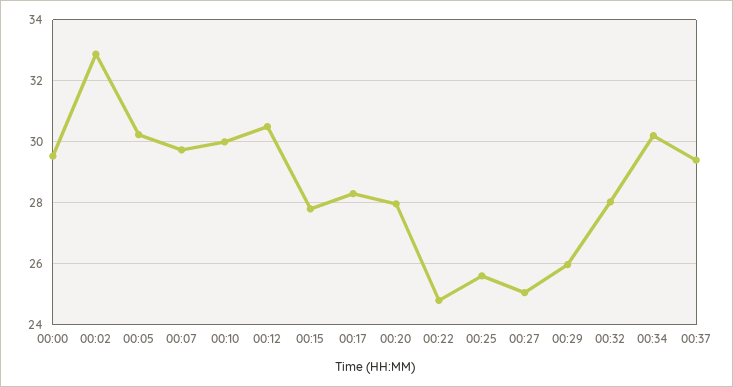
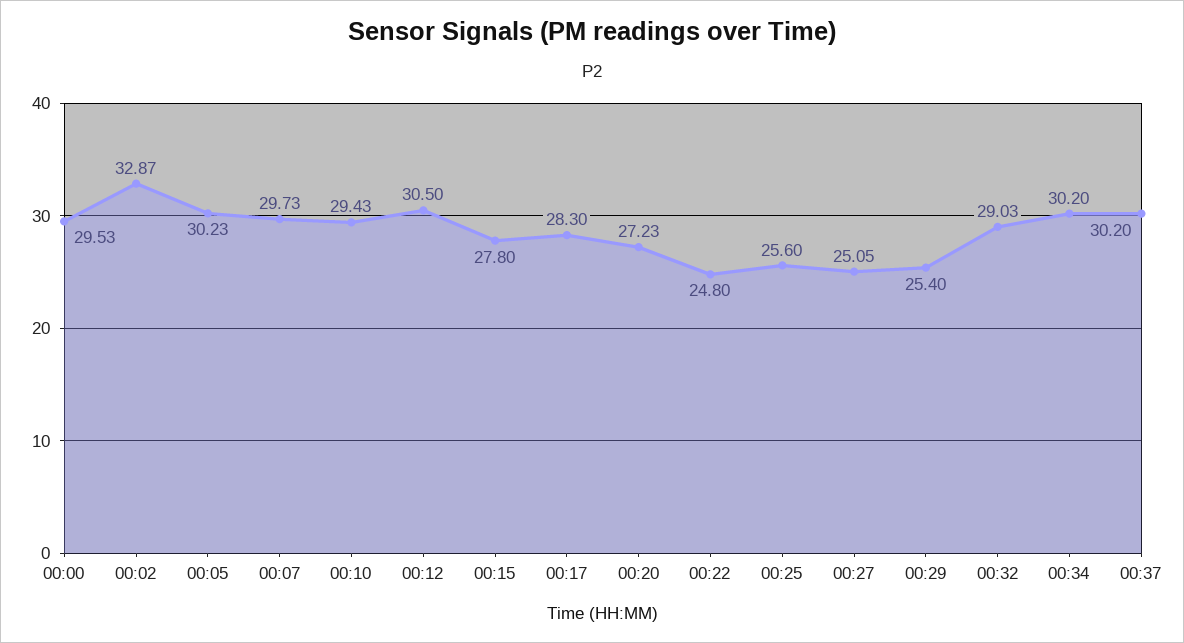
00:10: 30 -> 29.43
00:20: 28 -> 27.23
00:29: 26 -> 25.4
00:32: 28 -> 29.03
00:37: 29.4 -> 30.2

